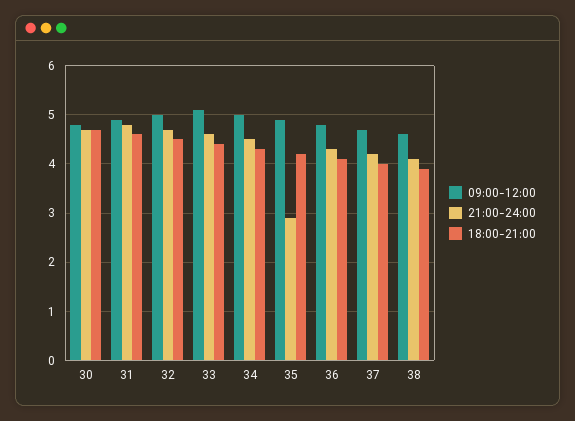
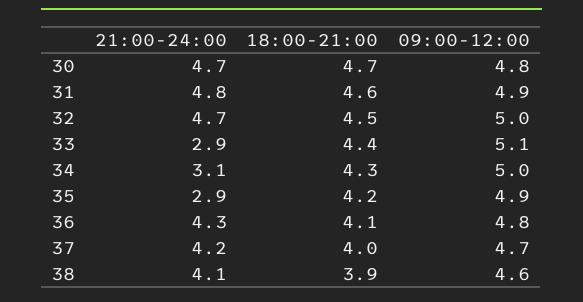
21:00-24:00, 33: 4.5 -> 2.9
21:00-24:00, 34: 4.5 -> 3.1

